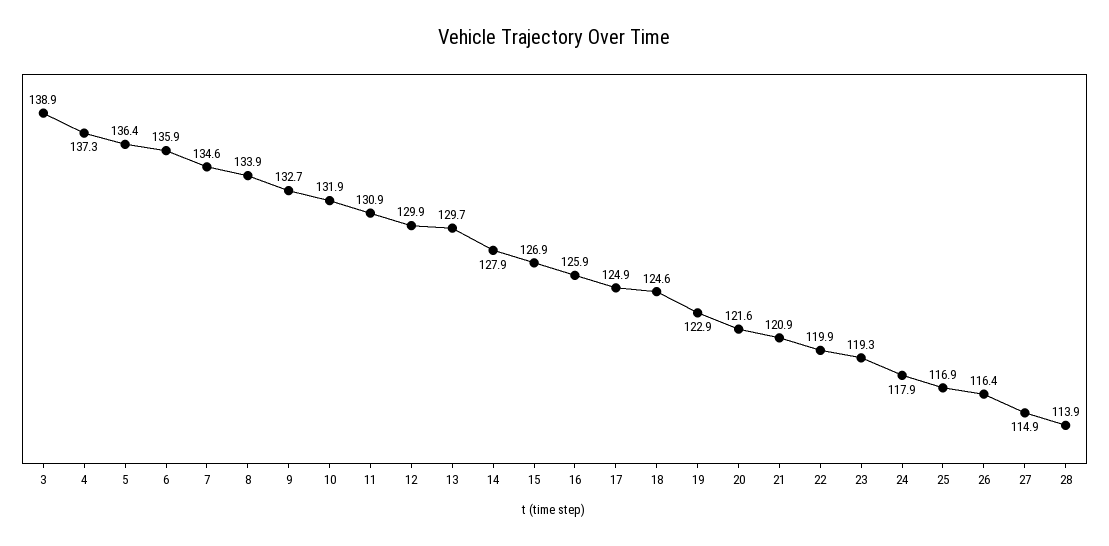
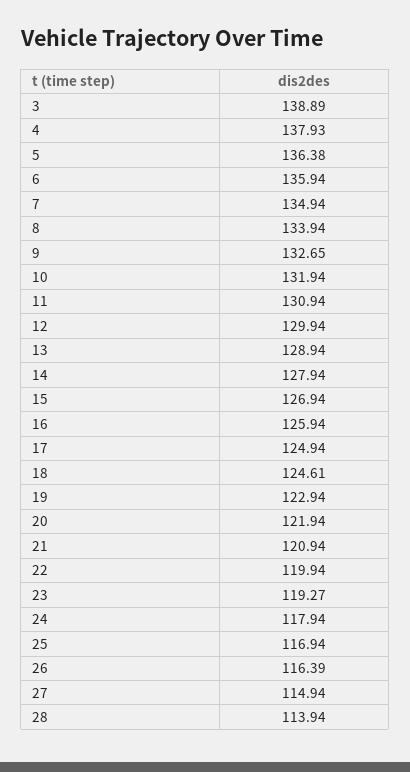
4: 137.3 -> 137.93
7: 134.6 -> 134.94
13: 129.7 -> 128.94
20: 121.6 -> 121.94

